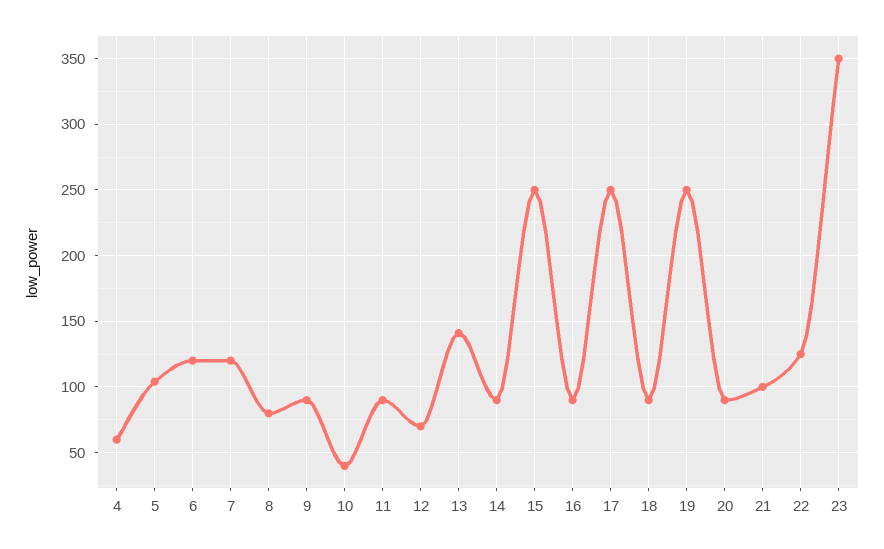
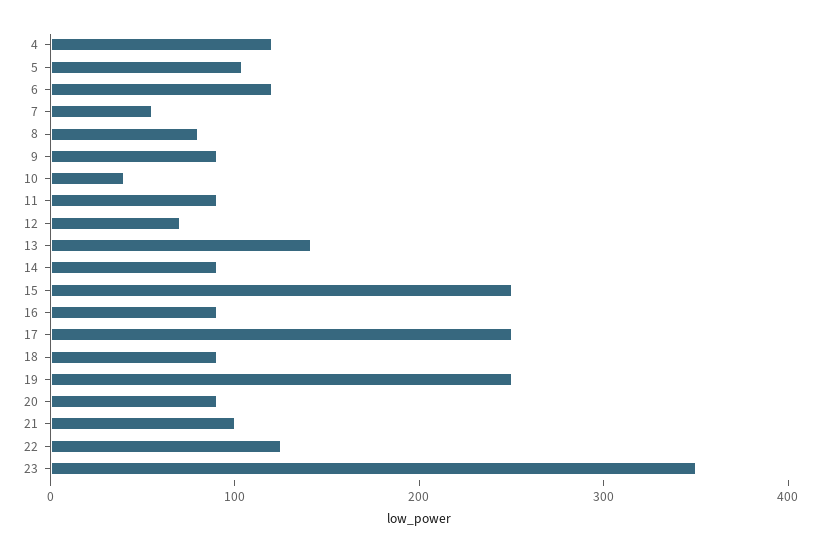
4: 60 -> 120
7: 120 -> 60

